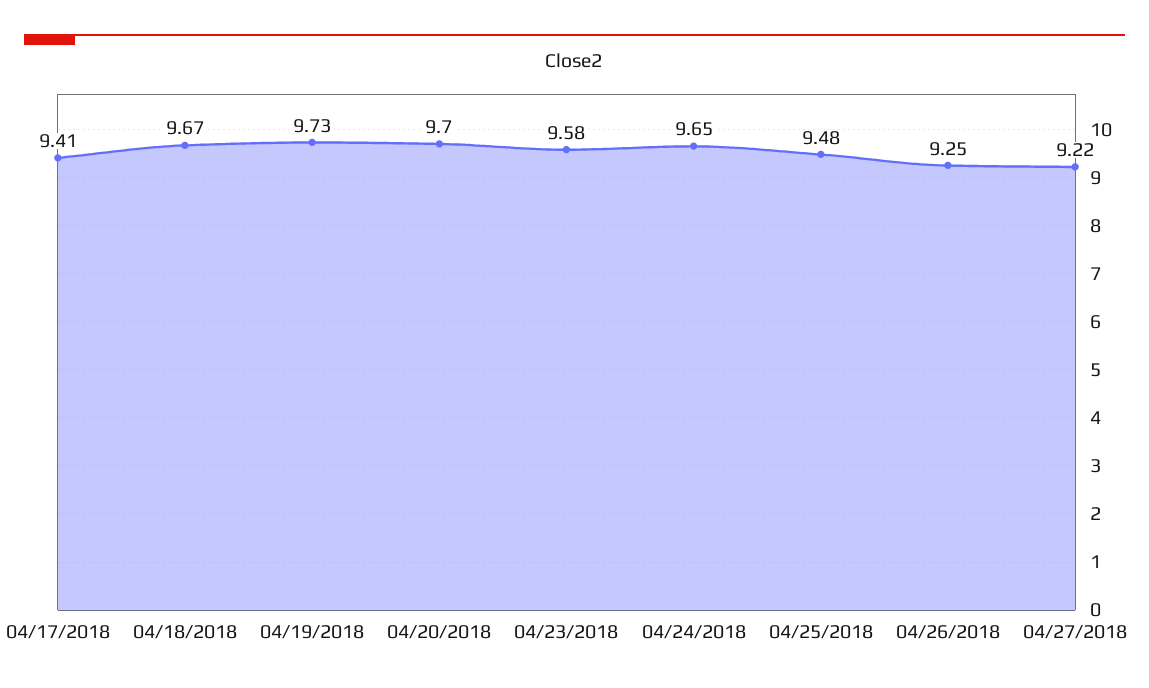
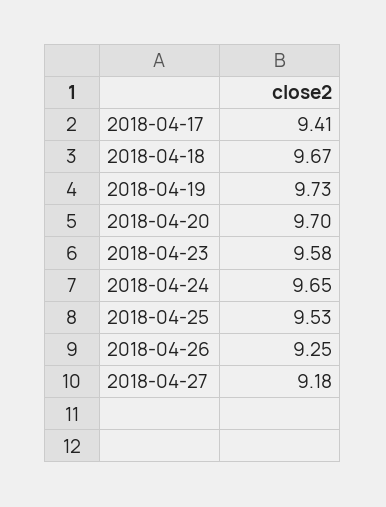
04/25/2018: 9.48 -> 9.53
04/27/2018: 9.22 -> 9.18

